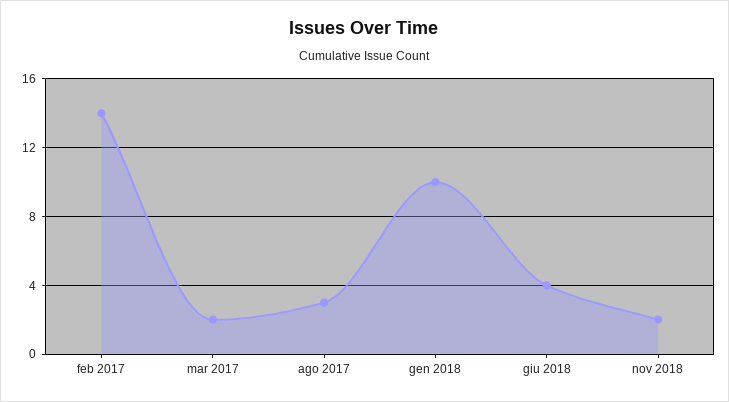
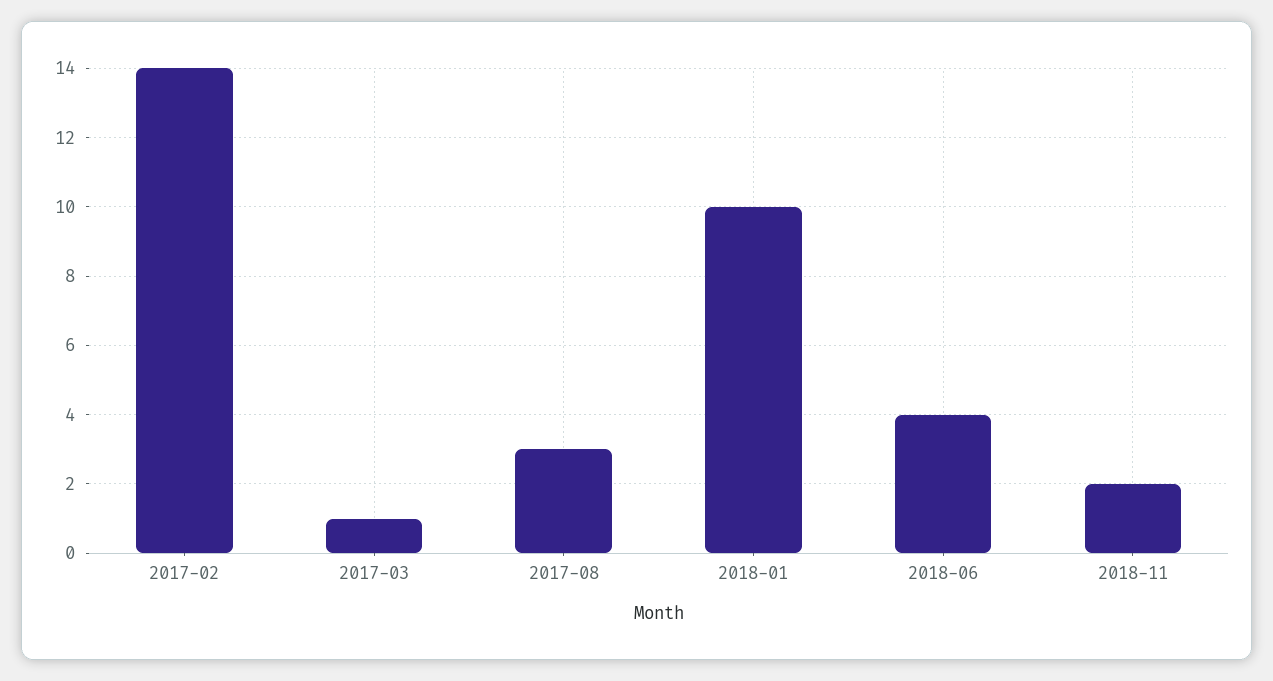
mar 2017: 2 -> 1

